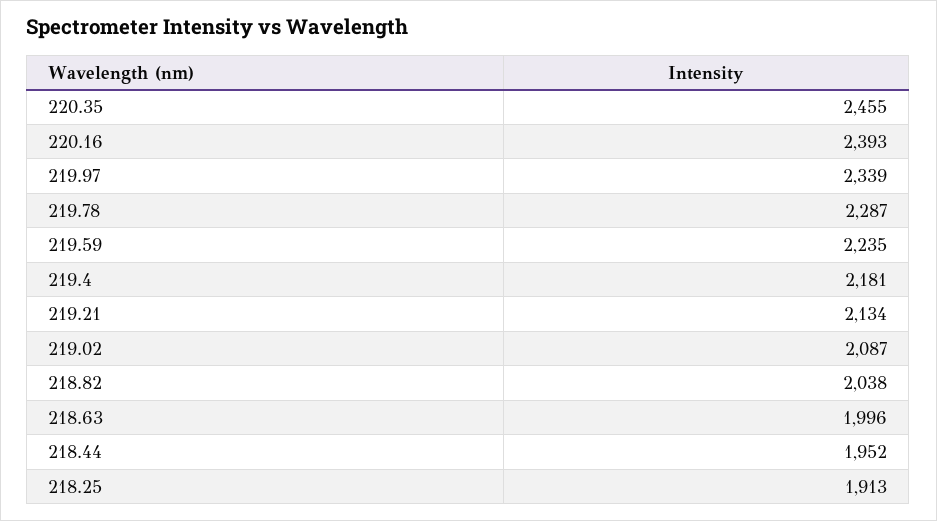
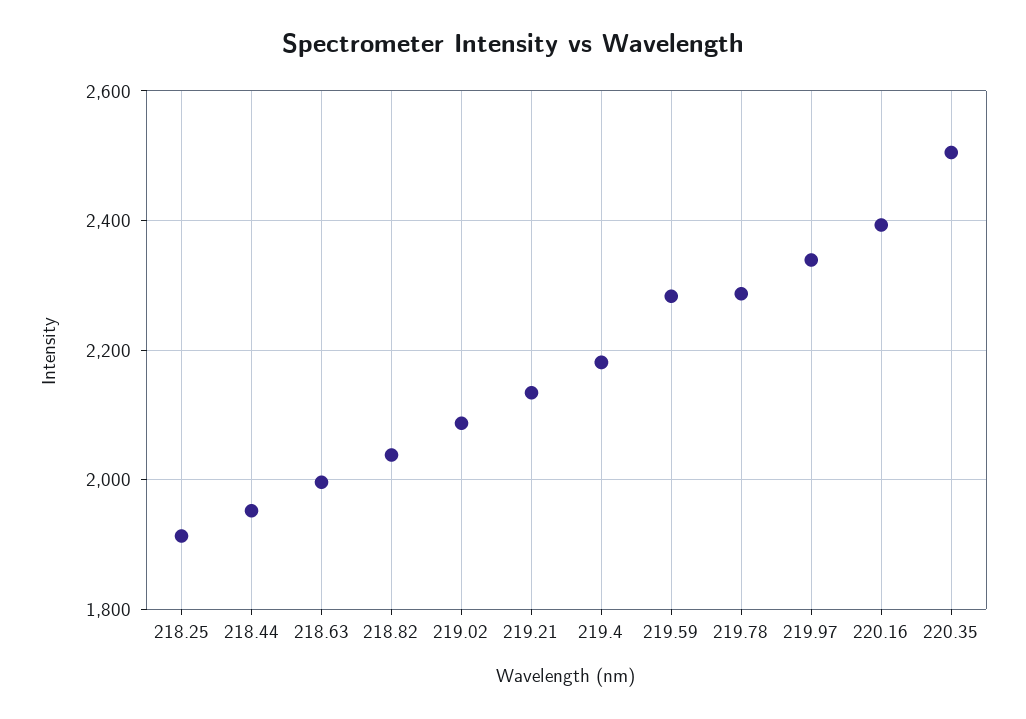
220.35: 2455 -> 2500
219.59: 2235 -> 2280

